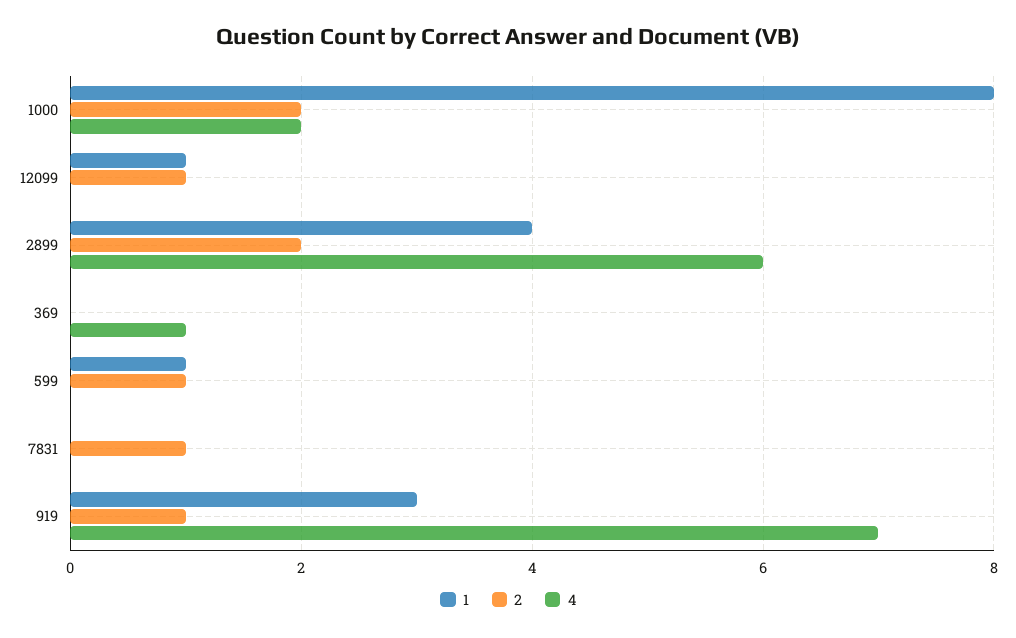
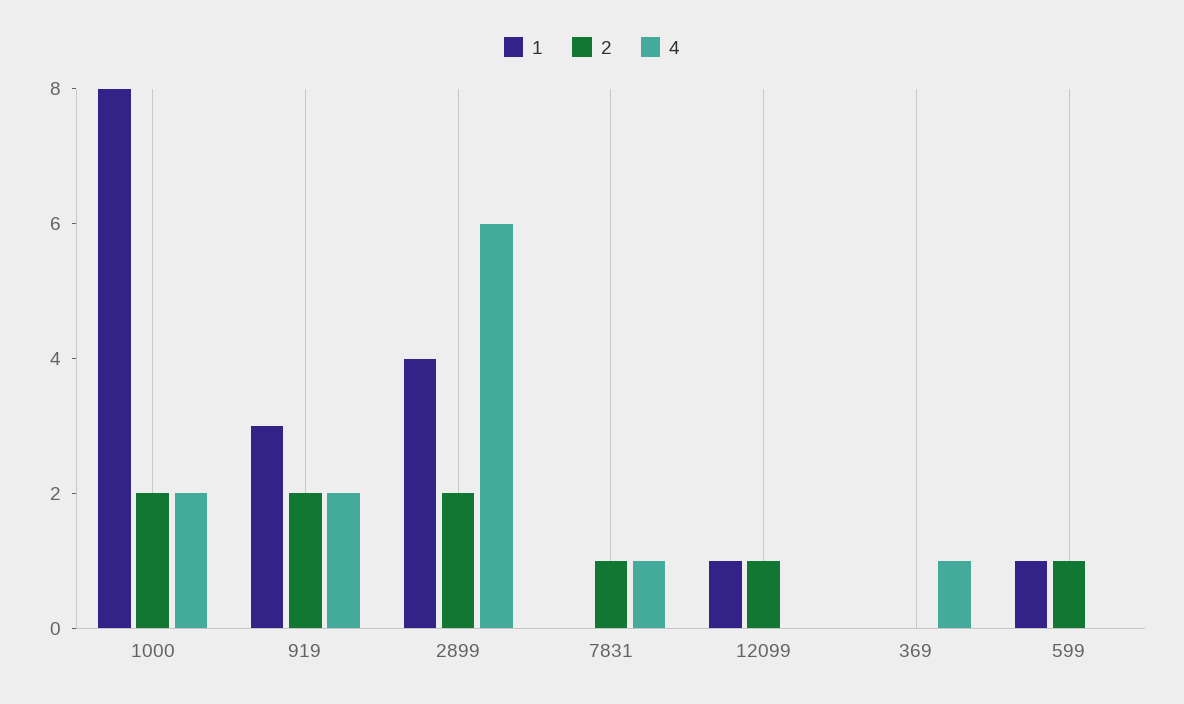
4, 7831: 0 -> 1
2, 919: 1 -> 2
4, 919: 7 -> 2

